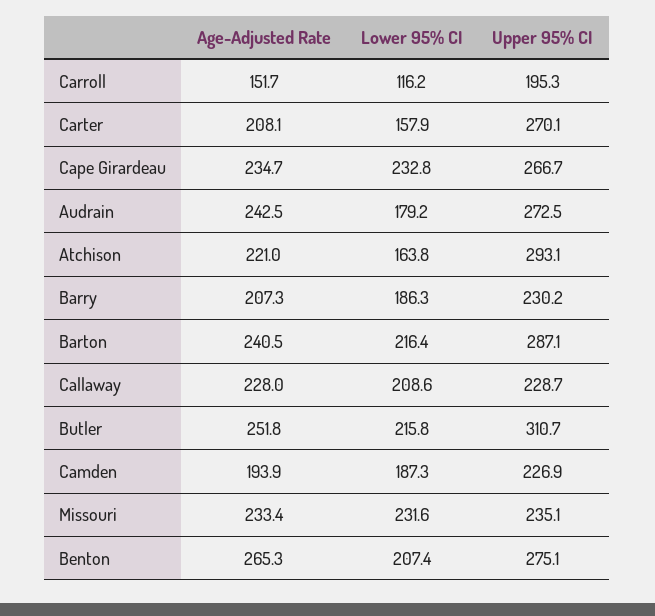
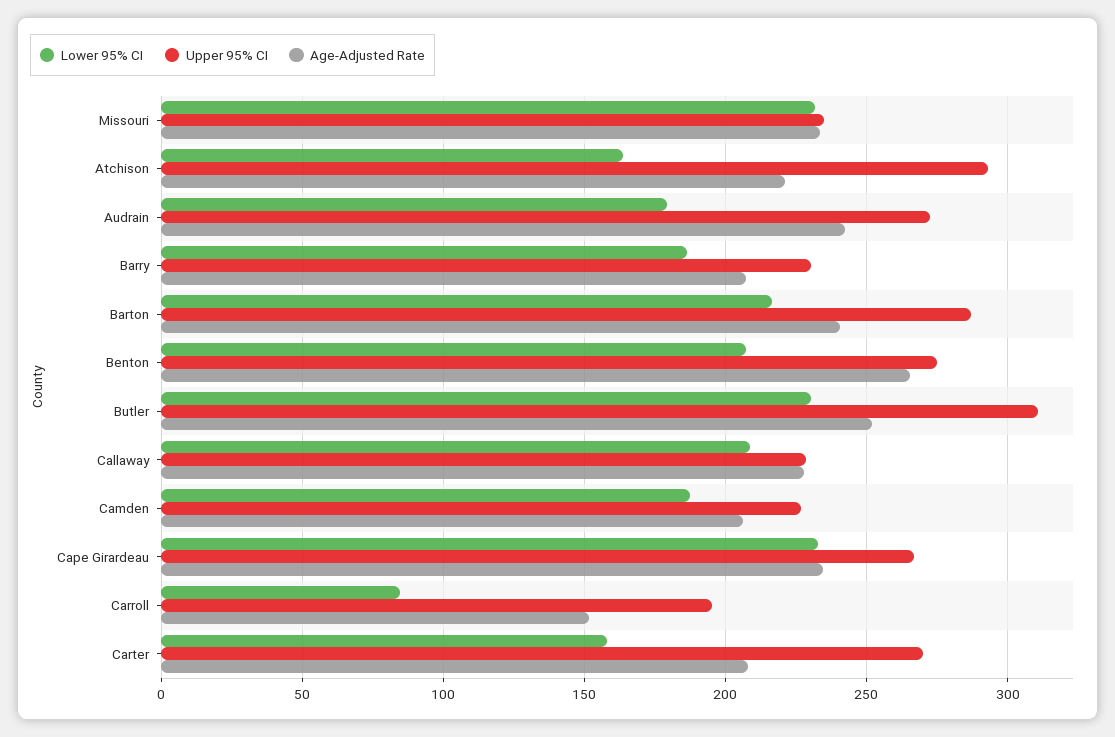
Lower 95% CI, Carroll: 116.2 -> 85
Lower 95% CI, Butler: 215.8 -> 230
Age-Adjusted Rate, Camden: 193.9 -> 205

